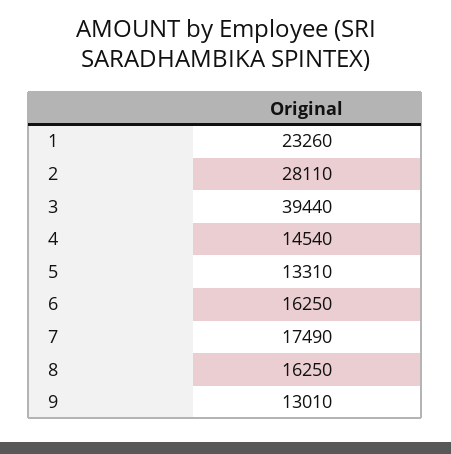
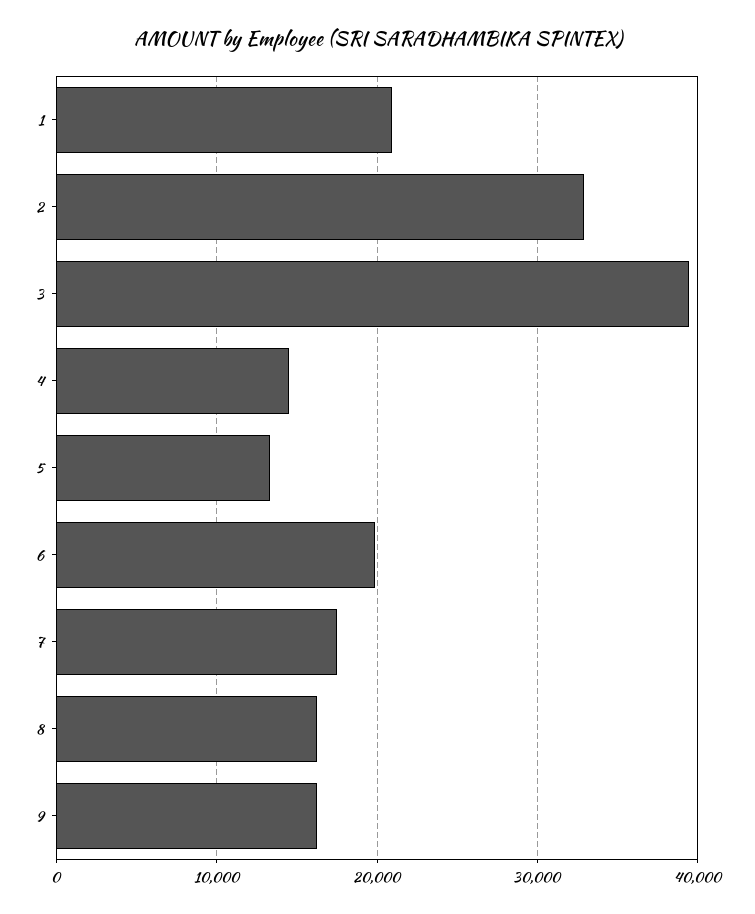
1: 23260 -> 21000
2: 28110 -> 33000
6: 16250 -> 20000
9: 13010 -> 16000

